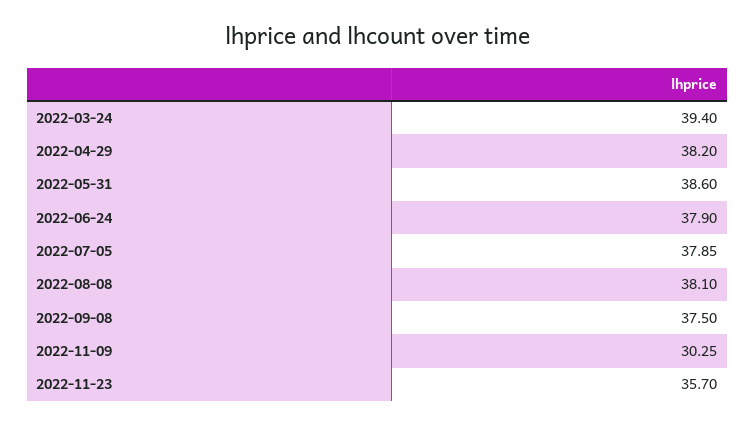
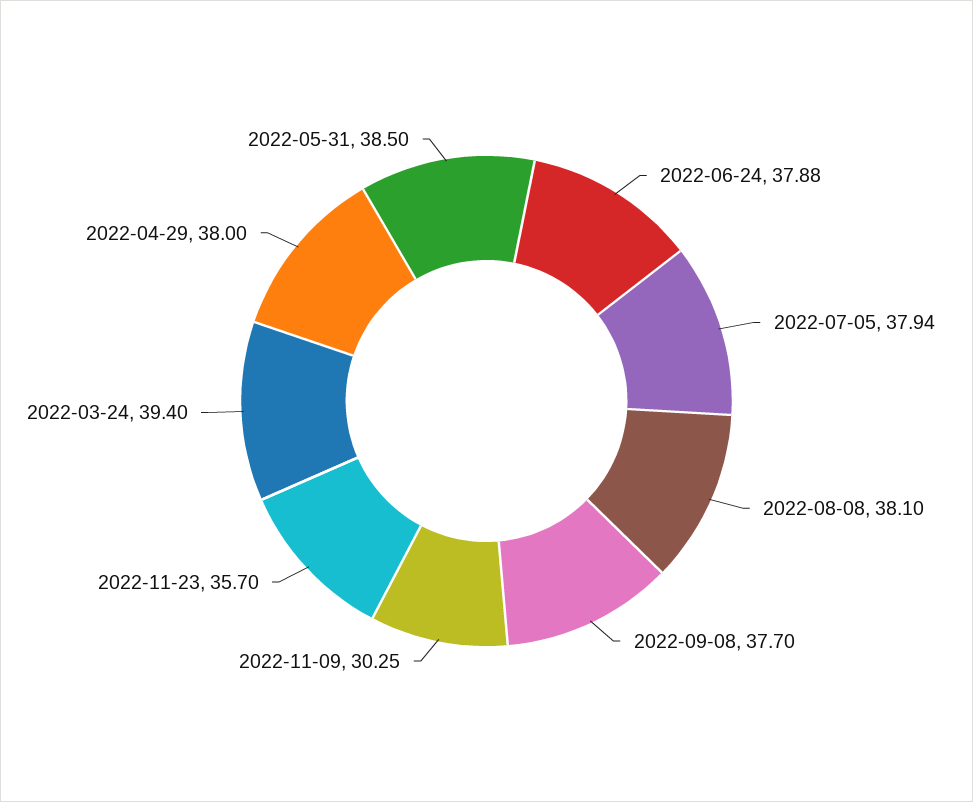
2022-04-29: 38.2 -> 38
2022-05-31: 38.6 -> 38.5
2022-06-24: 37.9 -> 37.88
2022-07-05: 37.85 -> 37.94
2022-09-08: 37.5 -> 37.7

